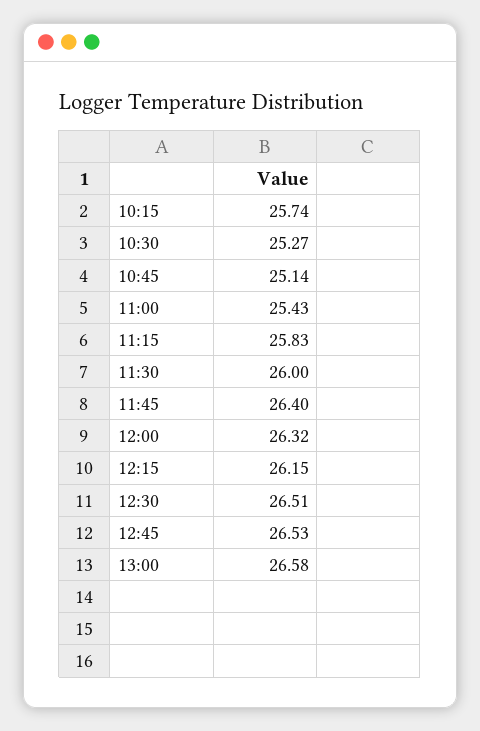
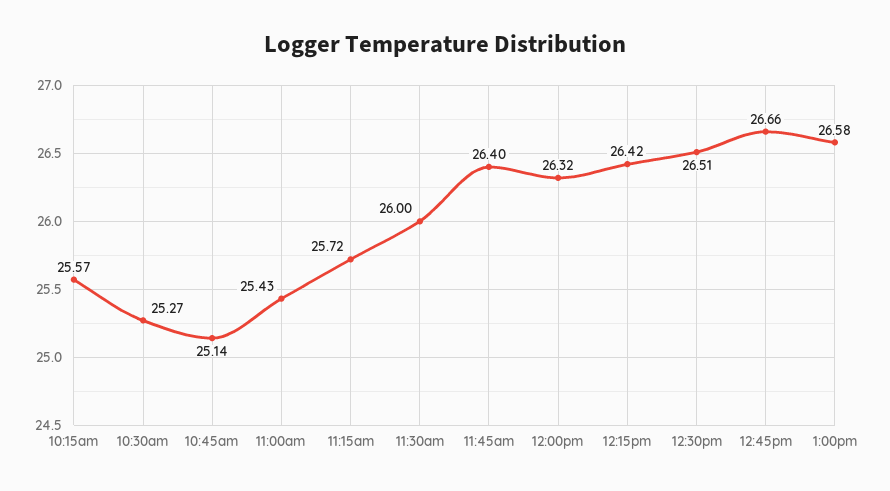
10:15: 25.74 -> 25.57
11:15: 25.83 -> 25.72
12:15: 26.15 -> 26.42
12:45: 26.53 -> 26.66

